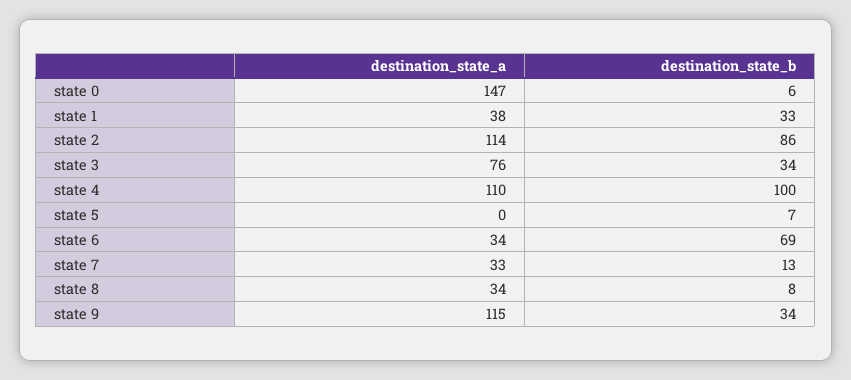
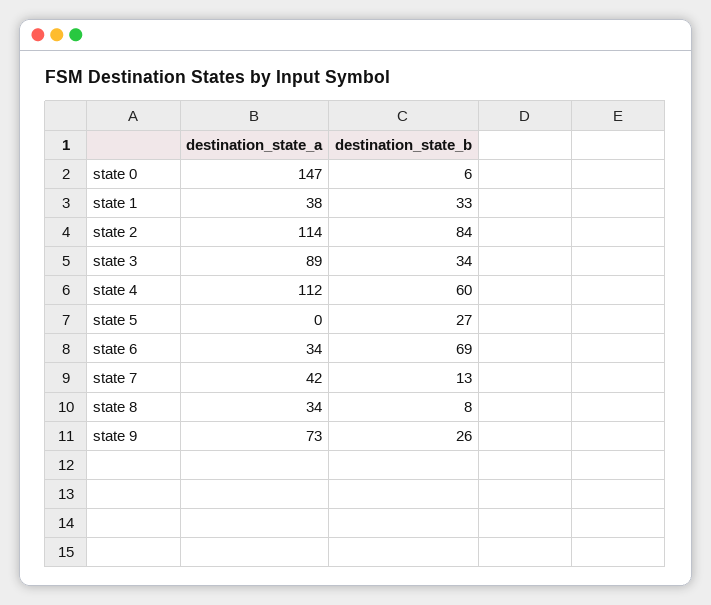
destination_state_b, state 2: 86 -> 84
destination_state_a, state 3: 76 -> 89
destination_state_a, state 4: 110 -> 112
destination_state_b, state 4: 100 -> 60
destination_state_b, state 5: 7 -> 27
destination_state_a, state 7: 33 -> 42
destination_state_a, state 9: 115 -> 73
destination_state_b, state 9: 34 -> 26

